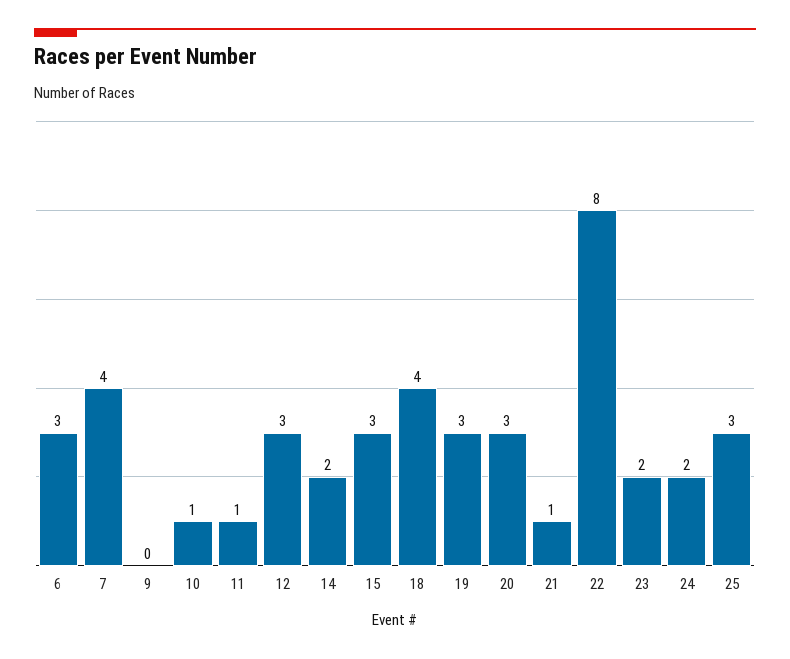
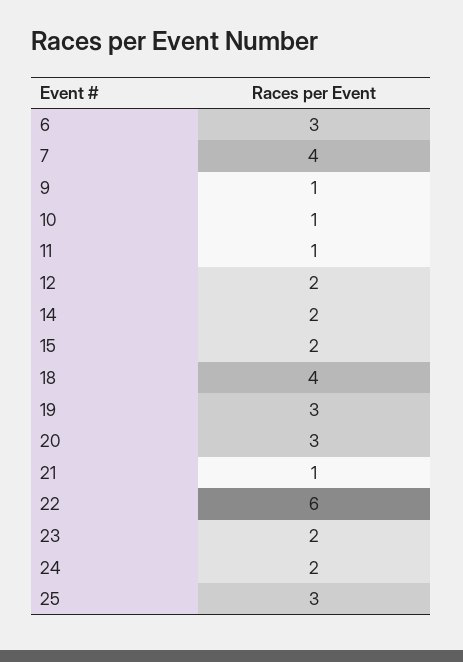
9: 0 -> 1
12: 3 -> 2
15: 3 -> 2
22: 8 -> 6

